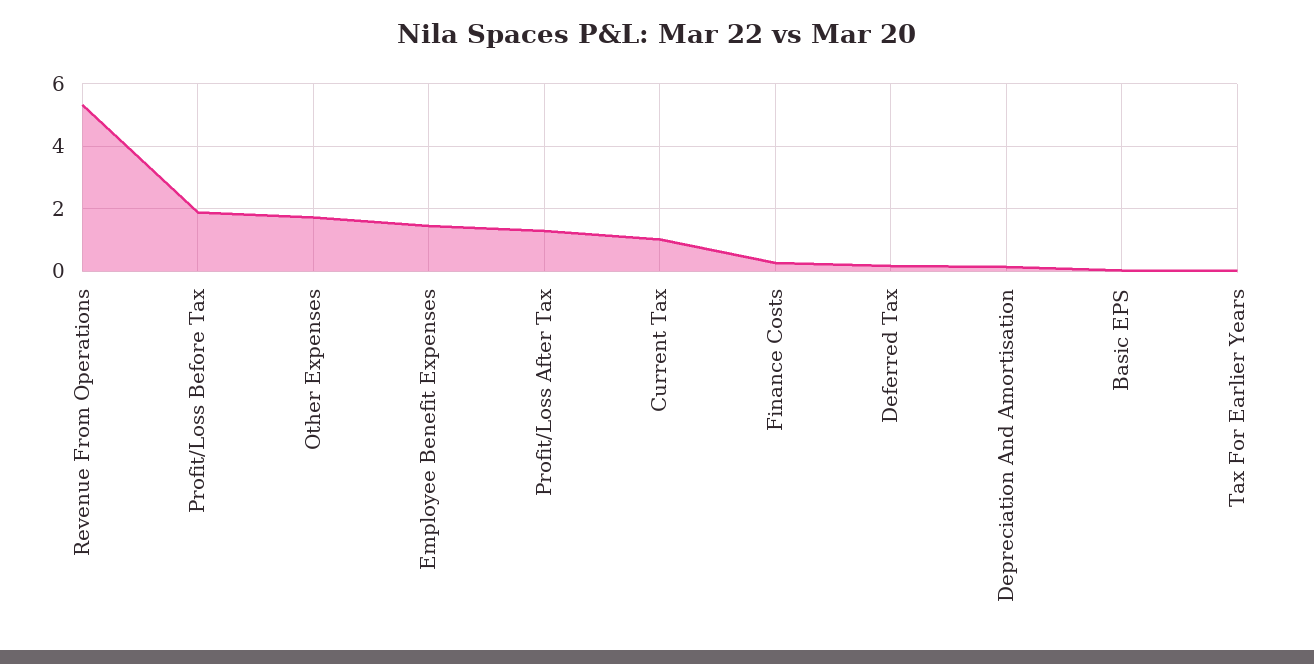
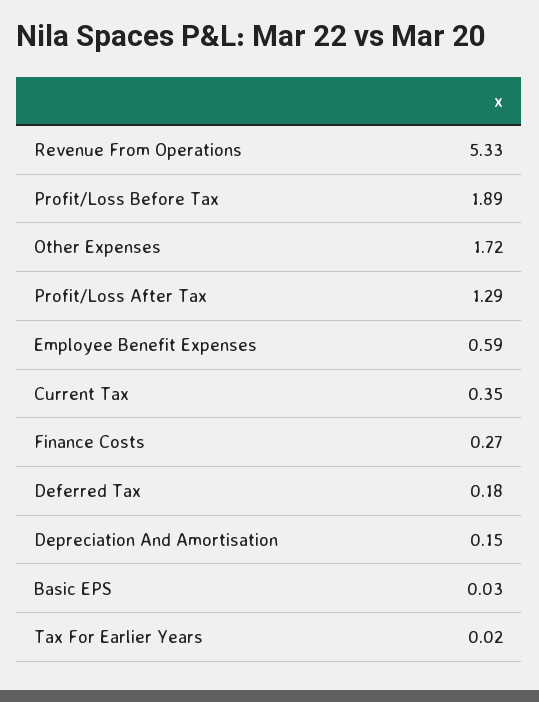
Employee Benefit Expenses: 1.4 -> 0.59
Current Tax: 1 -> 0.35

